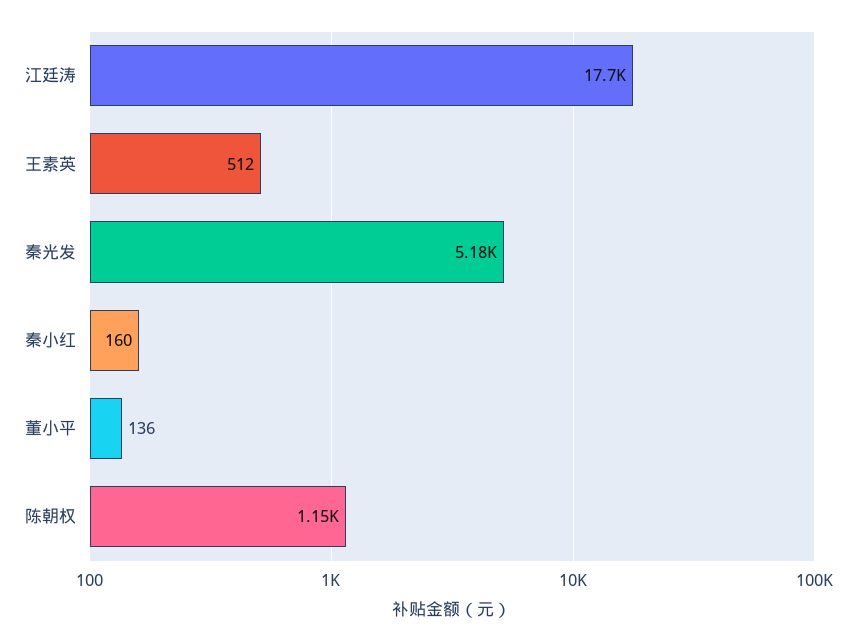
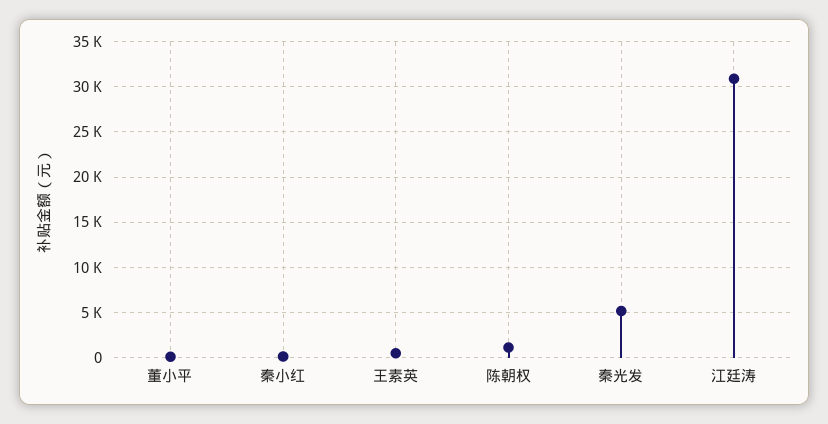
江廷涛: 17700 -> 31000

